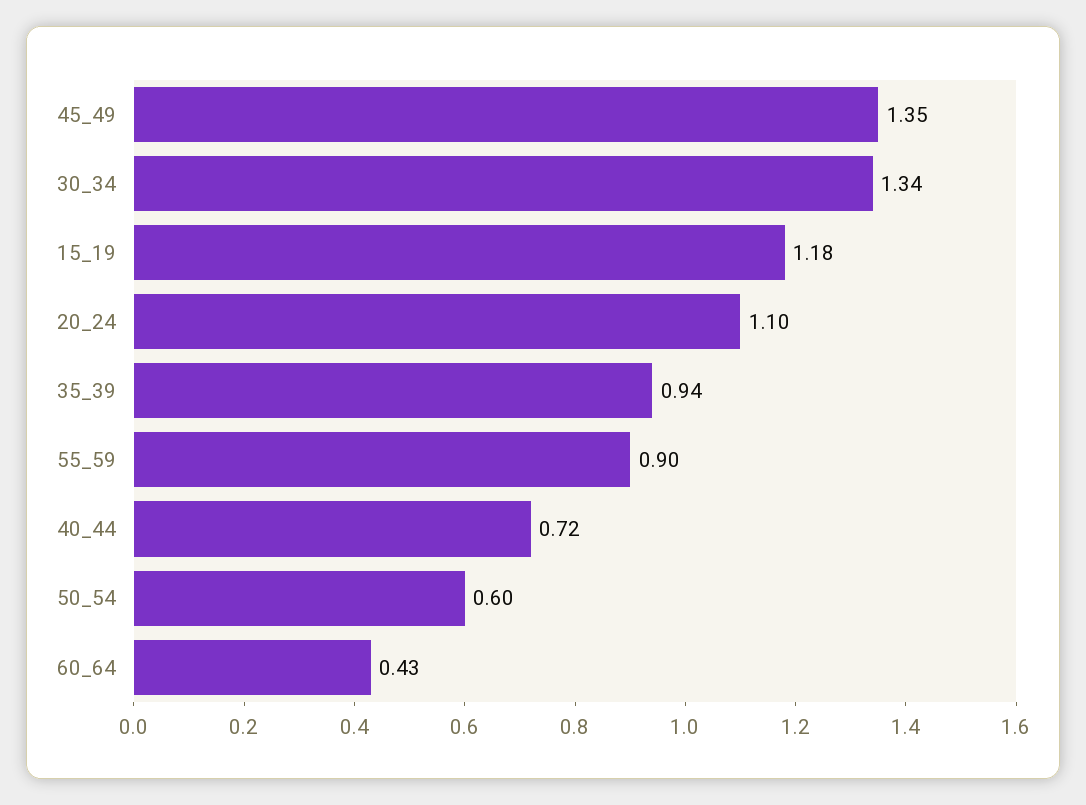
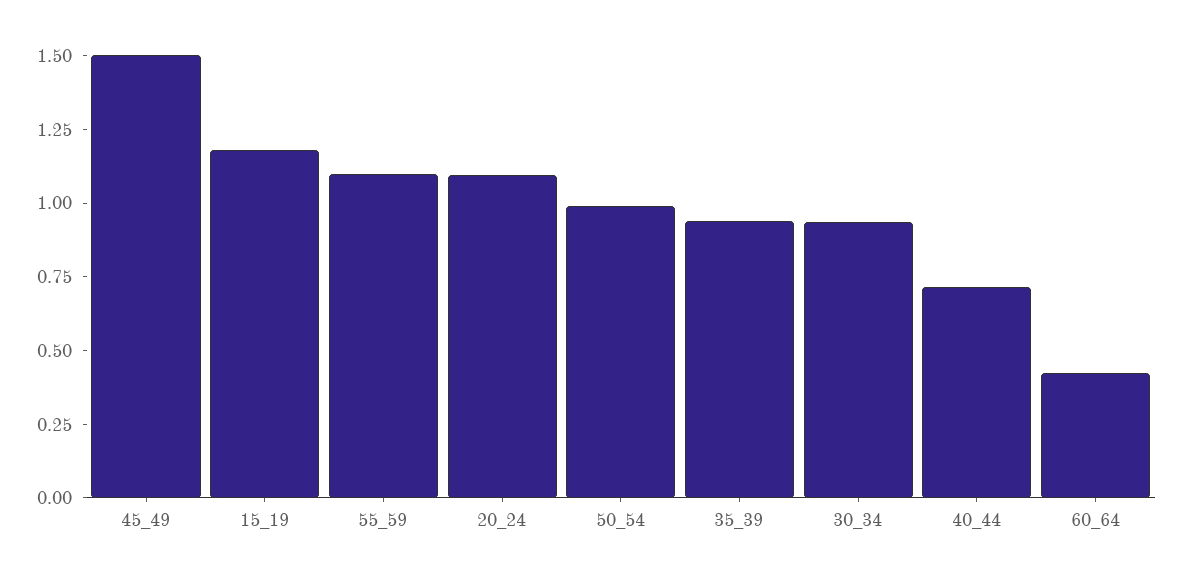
45_49: 1.35 -> 1.5
30_34: 1.34 -> 0.95
55_59: 0.9 -> 1.1
50_54: 0.6 -> 1

